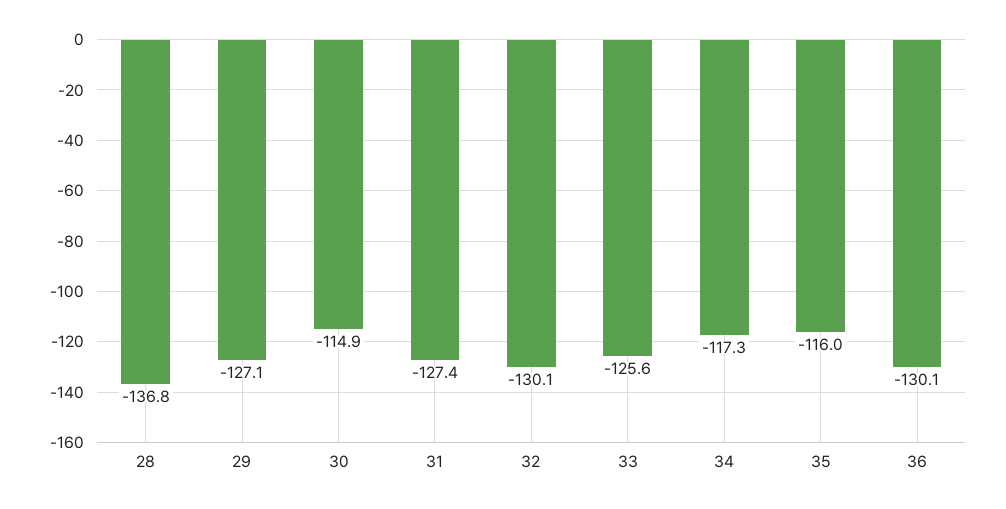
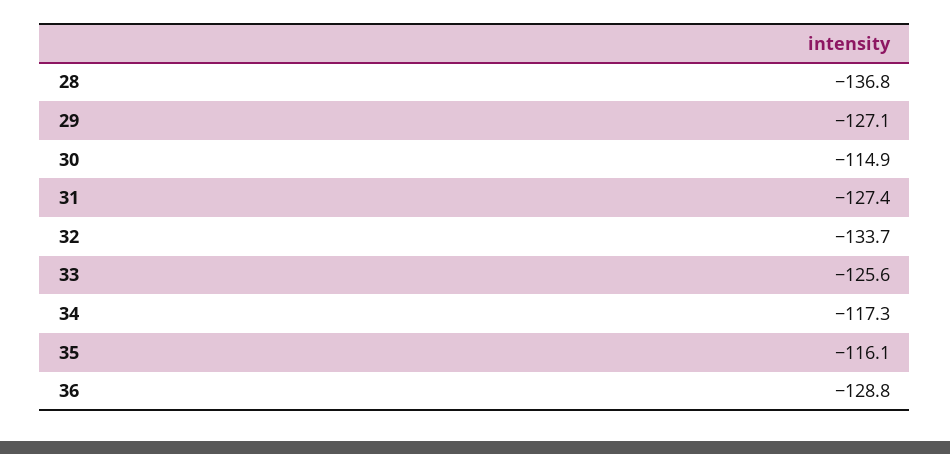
32: -130.1 -> -133.7
35: -116 -> -116.1
36: -130.1 -> -128.8

